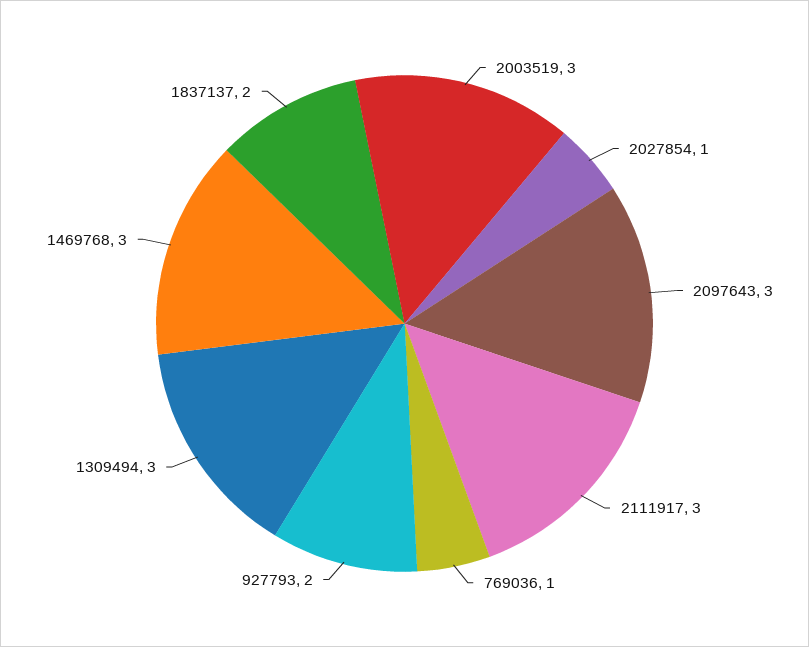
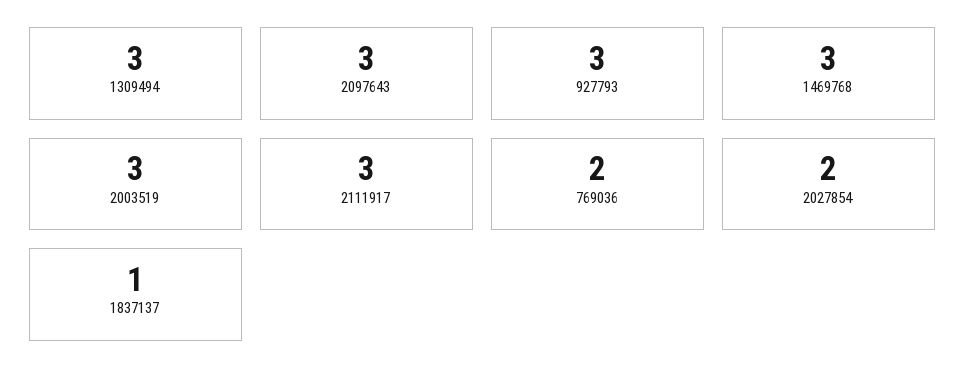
2027854: 1 -> 2
769036: 1 -> 2
927793: 2 -> 3
1837137: 2 -> 1

